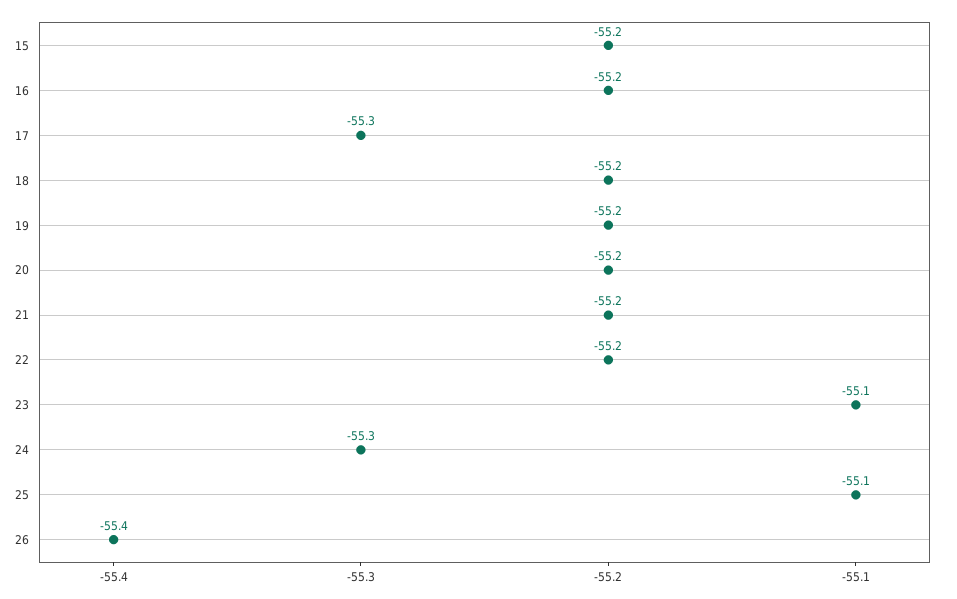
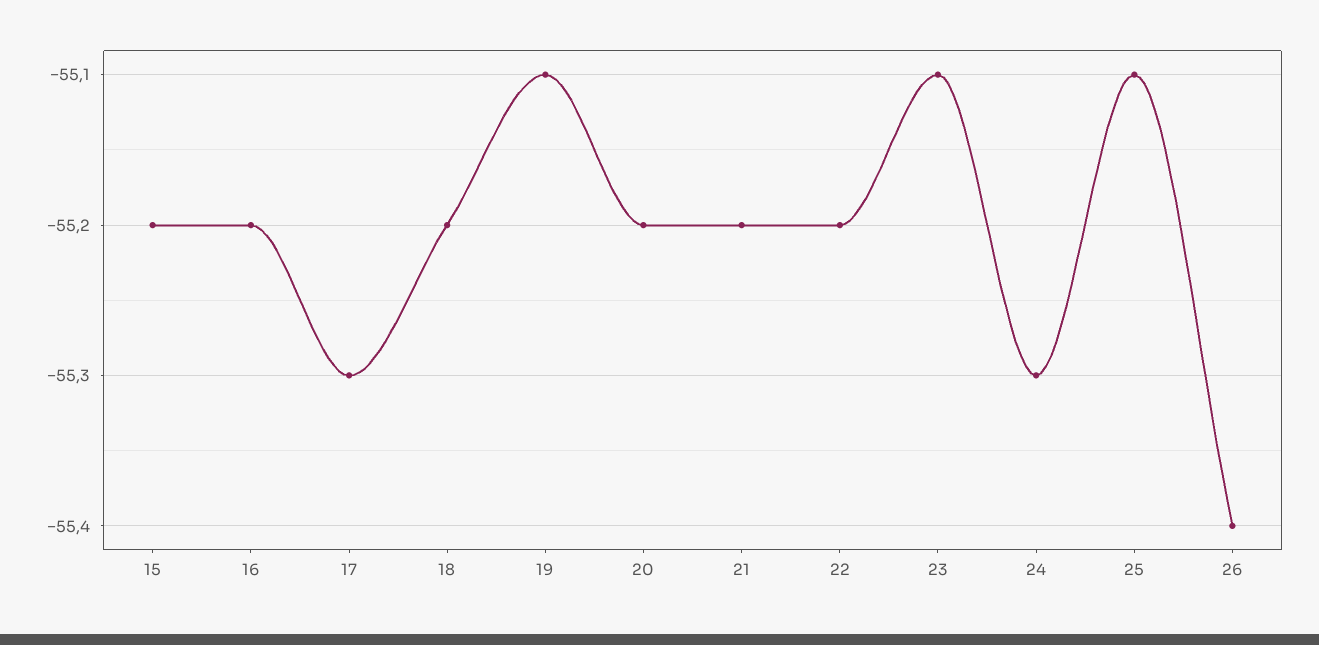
19: -55.2 -> -55.1

